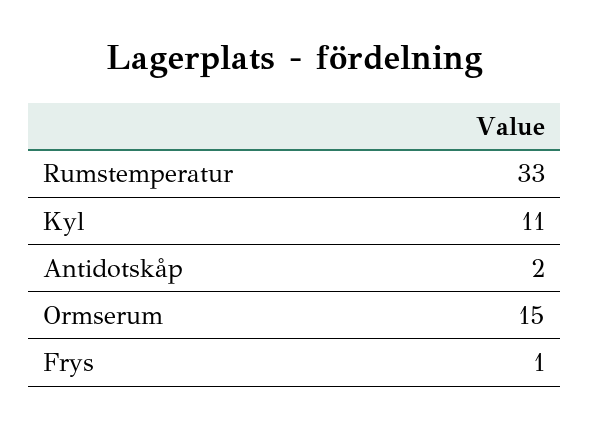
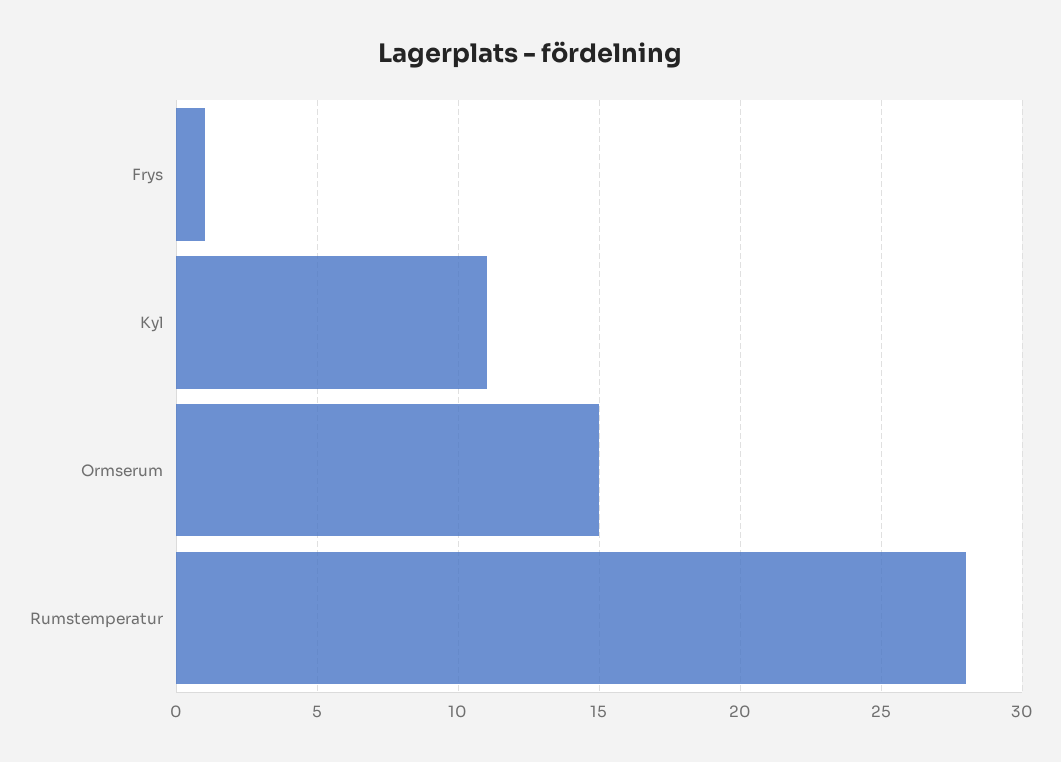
Rumstemperatur: 33 -> 28
Antidotskåp: 2 -> none

